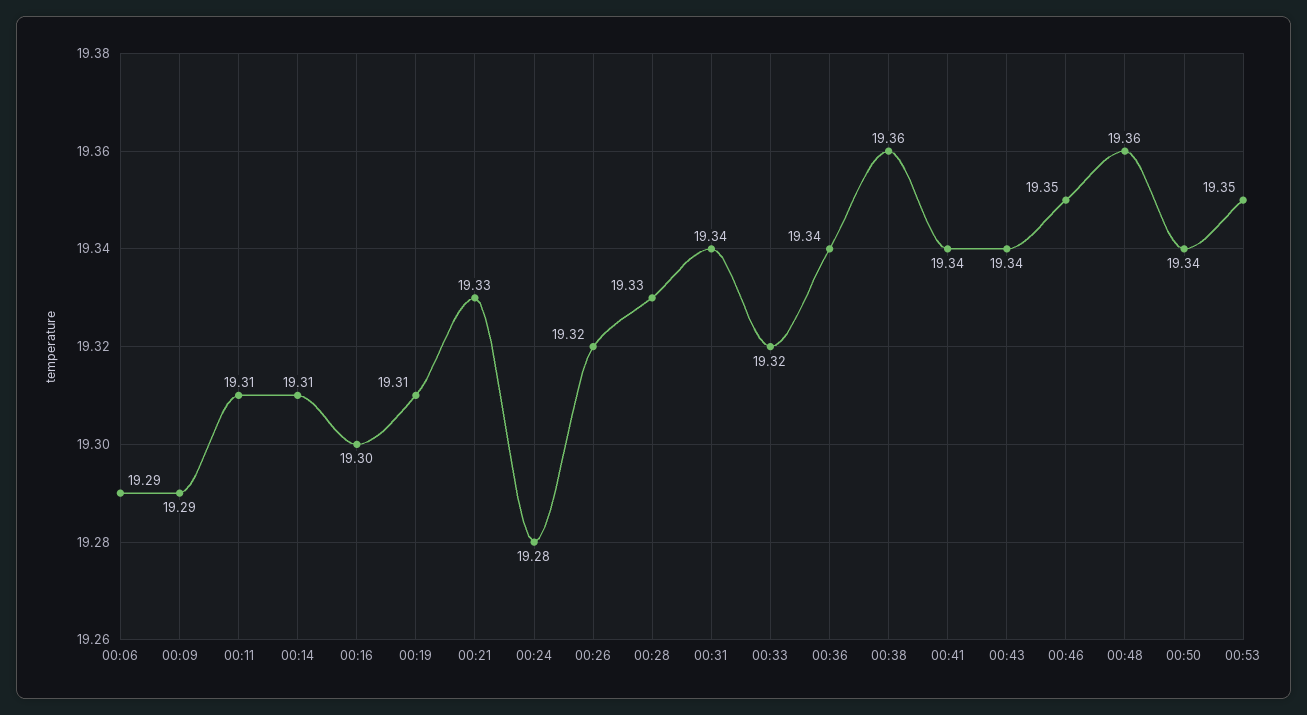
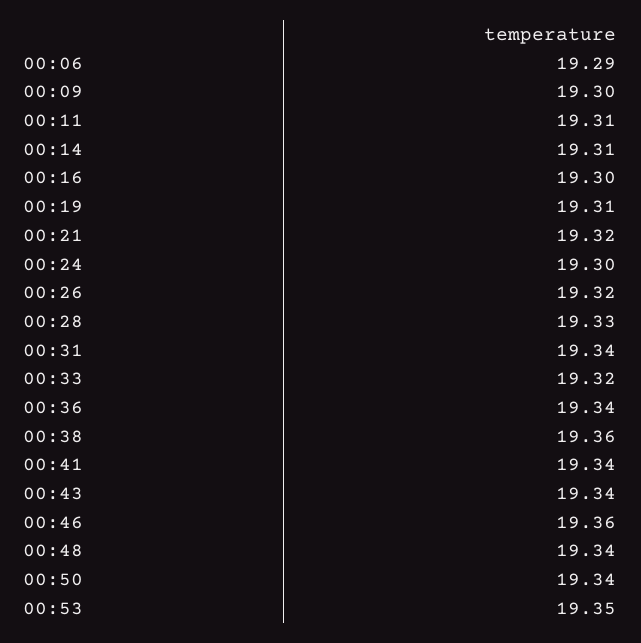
00:09: 19.29 -> 19.3
00:21: 19.33 -> 19.32
00:24: 19.28 -> 19.3
00:46: 19.35 -> 19.36
00:48: 19.36 -> 19.34

